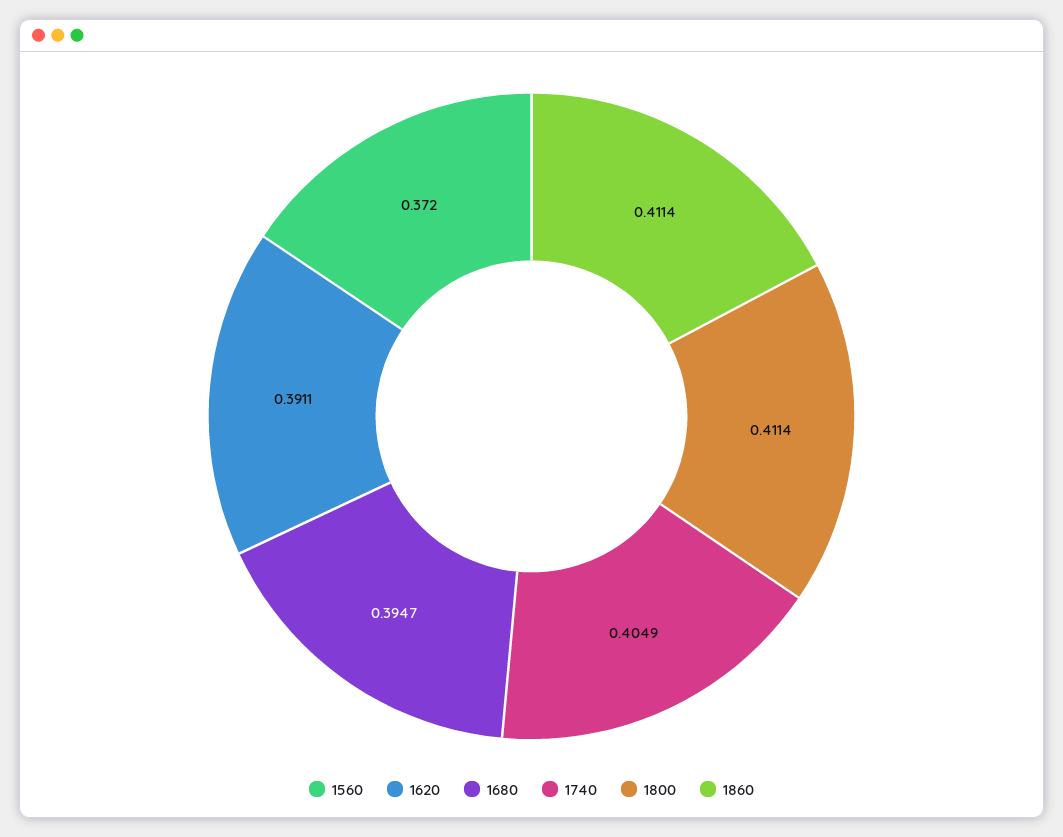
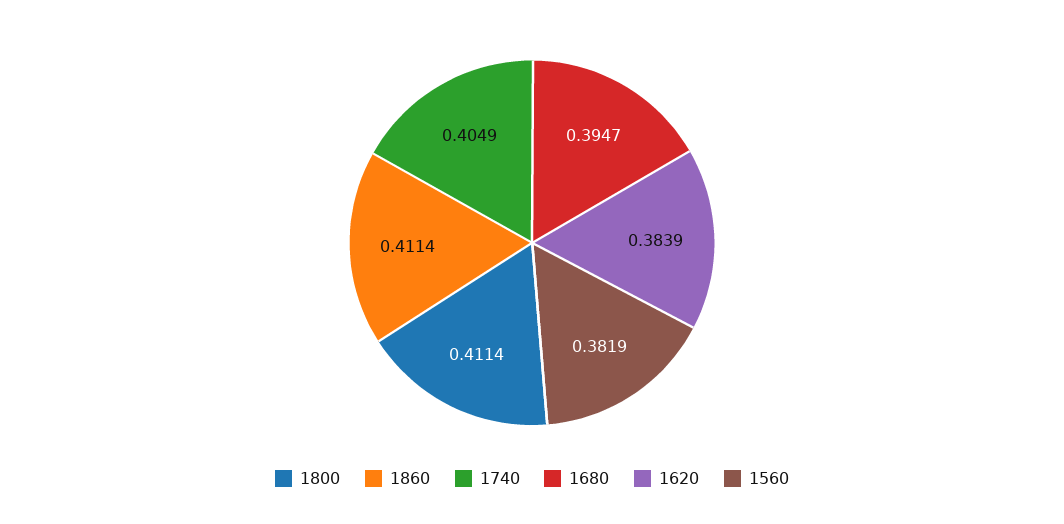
1560: 0.372 -> 0.3819
1620: 0.3911 -> 0.3839

